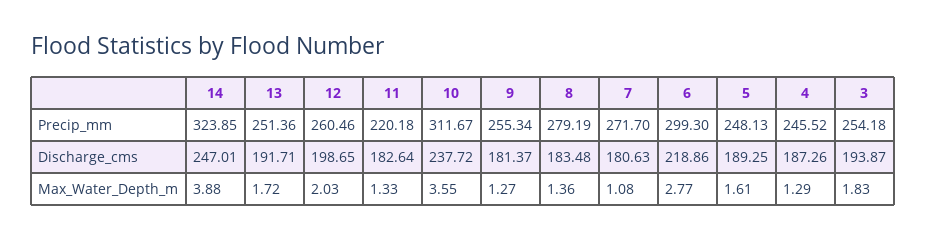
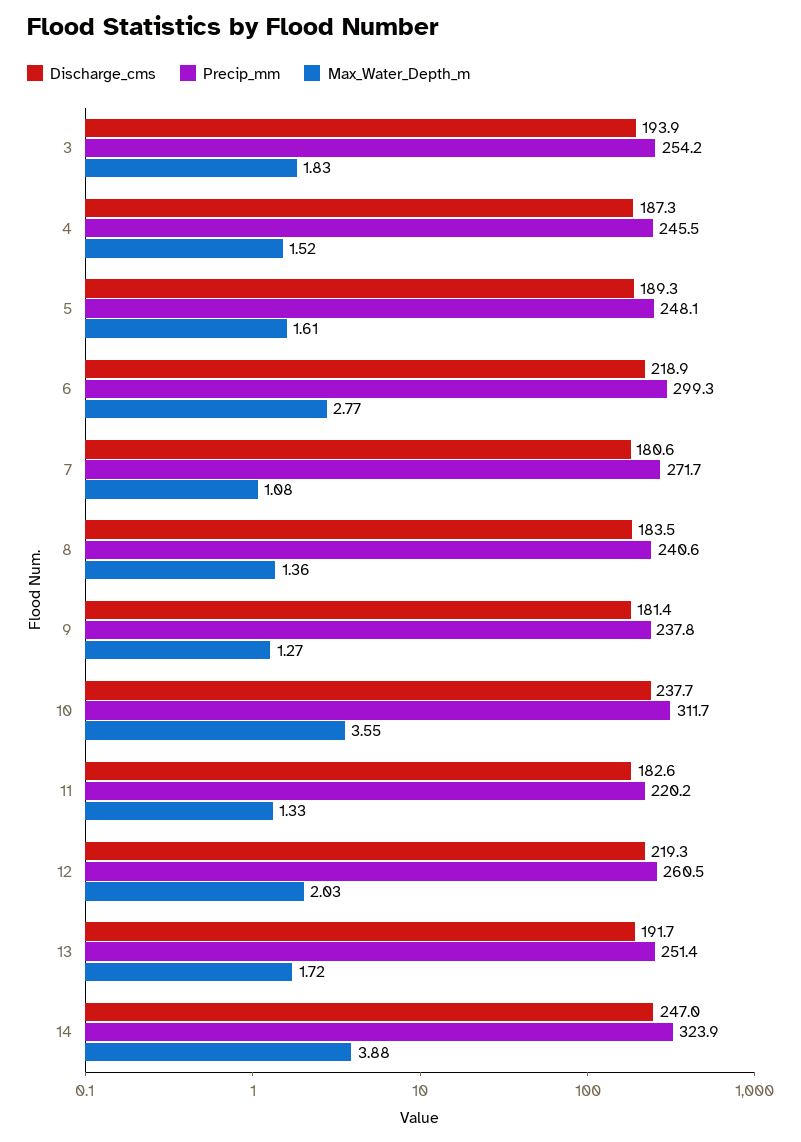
Precip_mm, 9: 255.34 -> 237.8
Precip_mm, 8: 279.19 -> 240.6
Discharge_cms, 12: 198.65 -> 219.3
Max_Water_Depth_m, 4: 1.29 -> 1.52

